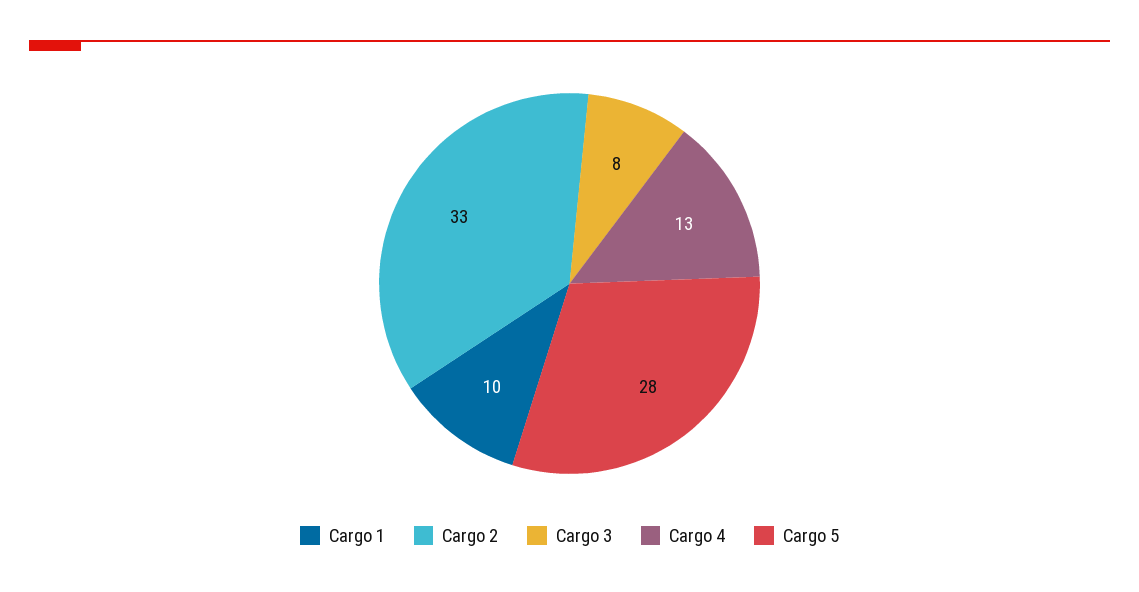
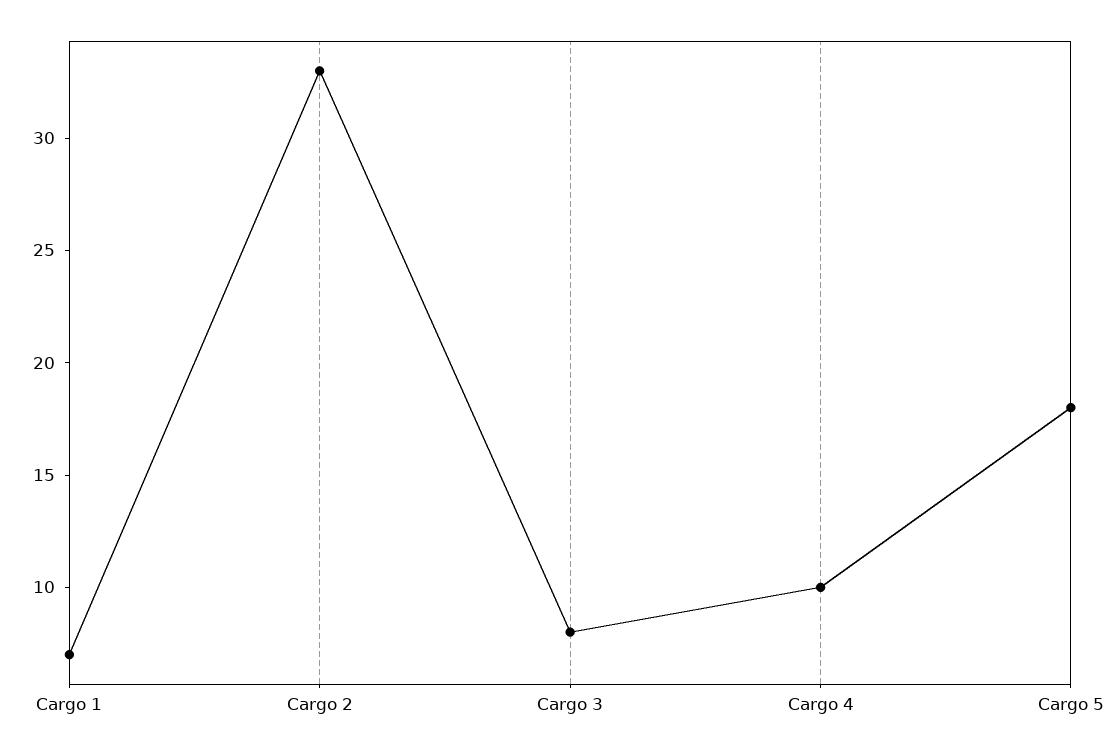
Cargo 1: 10 -> 7
Cargo 4: 13 -> 10
Cargo 5: 28 -> 18

